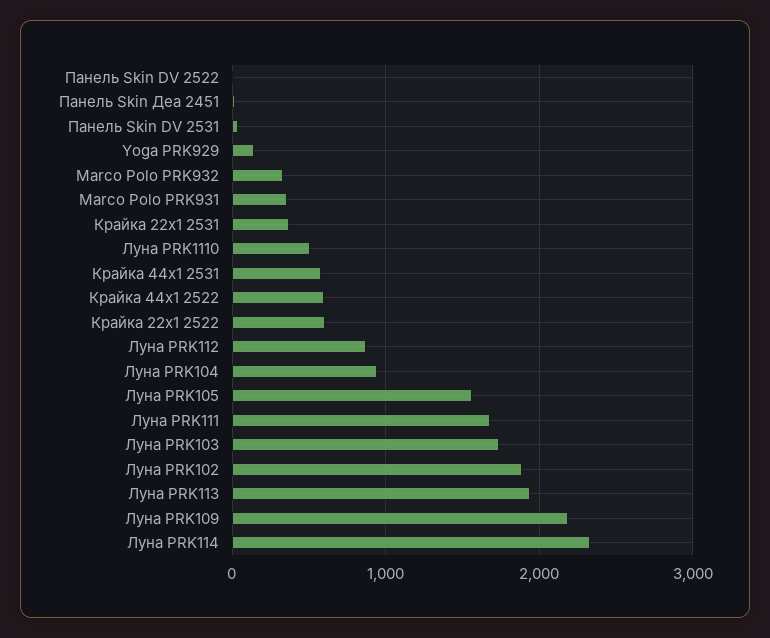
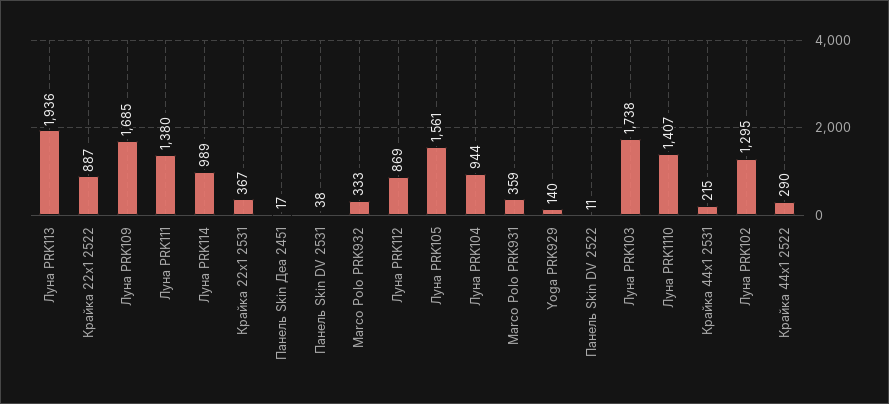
Луна PRK1110: 500 -> 1407
Крайка 44x1 2531: 600 -> 215
Крайка 44x1 2522: 600 -> 290
Крайка 22x1 2522: 600 -> 887
Луна PRK111: 1700 -> 1380
Луна PRK102: 1900 -> 1295
Луна PRK109: 2200 -> 1685
Луна PRK114: 2300 -> 989

